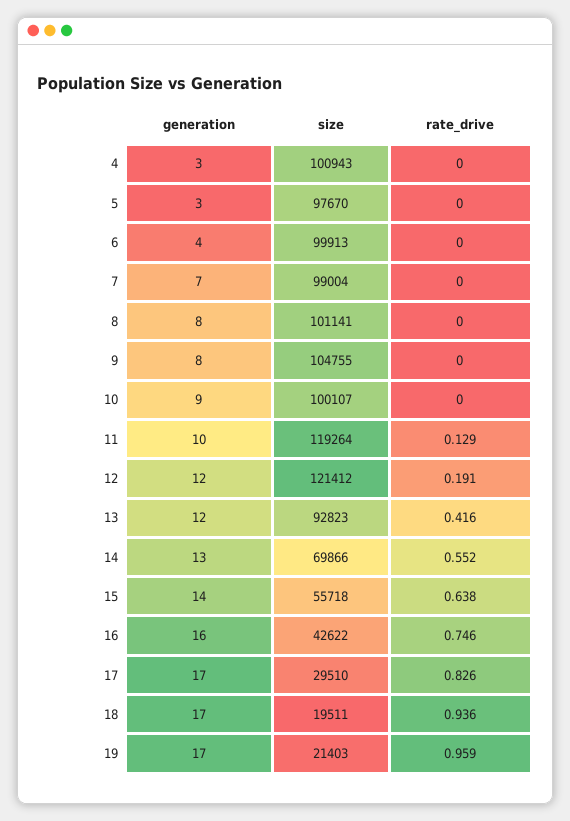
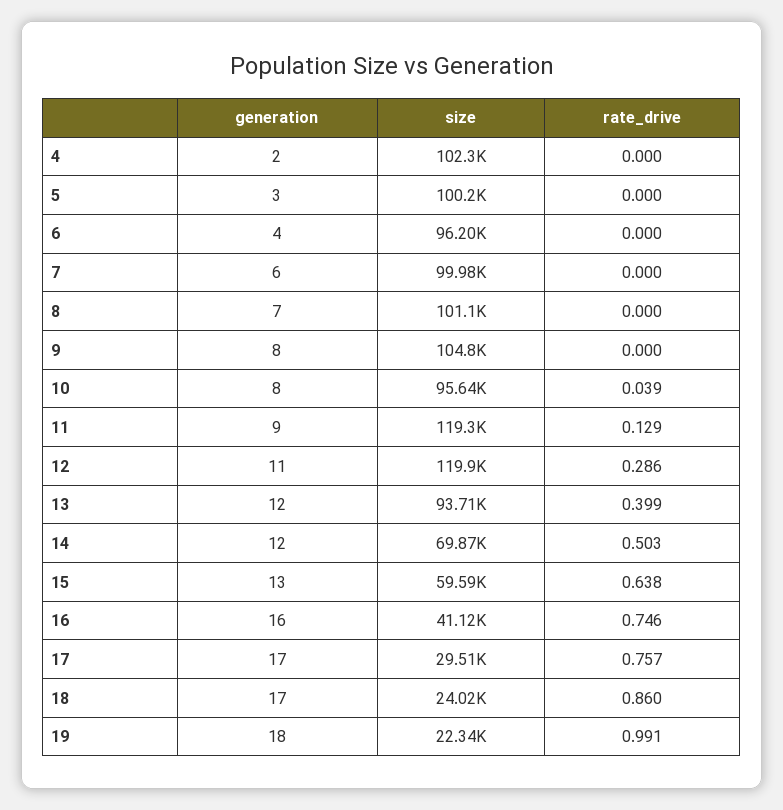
generation, 4: 3 -> 2
size, 4: 100943 -> 102300
size, 5: 97670 -> 100200
size, 6: 99913 -> 96200
generation, 7: 7 -> 6
size, 7: 99004 -> 99980
generation, 8: 8 -> 7
generation, 10: 9 -> 8
size, 10: 100107 -> 95640
rate_drive, 10: 0 -> 0.039
generation, 11: 10 -> 9
generation, 12: 12 -> 11
size, 12: 121412 -> 119900
rate_drive, 12: 0.191 -> 0.286
size, 13: 92823 -> 93710
rate_drive, 13: 0.416 -> 0.399
generation, 14: 13 -> 12
rate_drive, 14: 0.552 -> 0.503
generation, 15: 14 -> 13
size, 15: 55718 -> 59590
size, 16: 42622 -> 41120
rate_drive, 17: 0.826 -> 0.757
size, 18: 19511 -> 24020
rate_drive, 18: 0.936 -> 0.86
generation, 19: 17 -> 18
size, 19: 21403 -> 22340
rate_drive, 19: 0.959 -> 0.991

